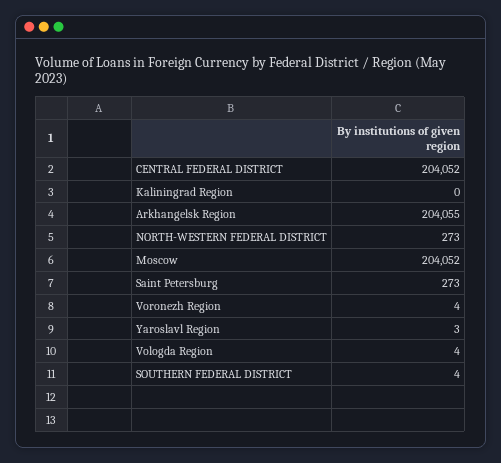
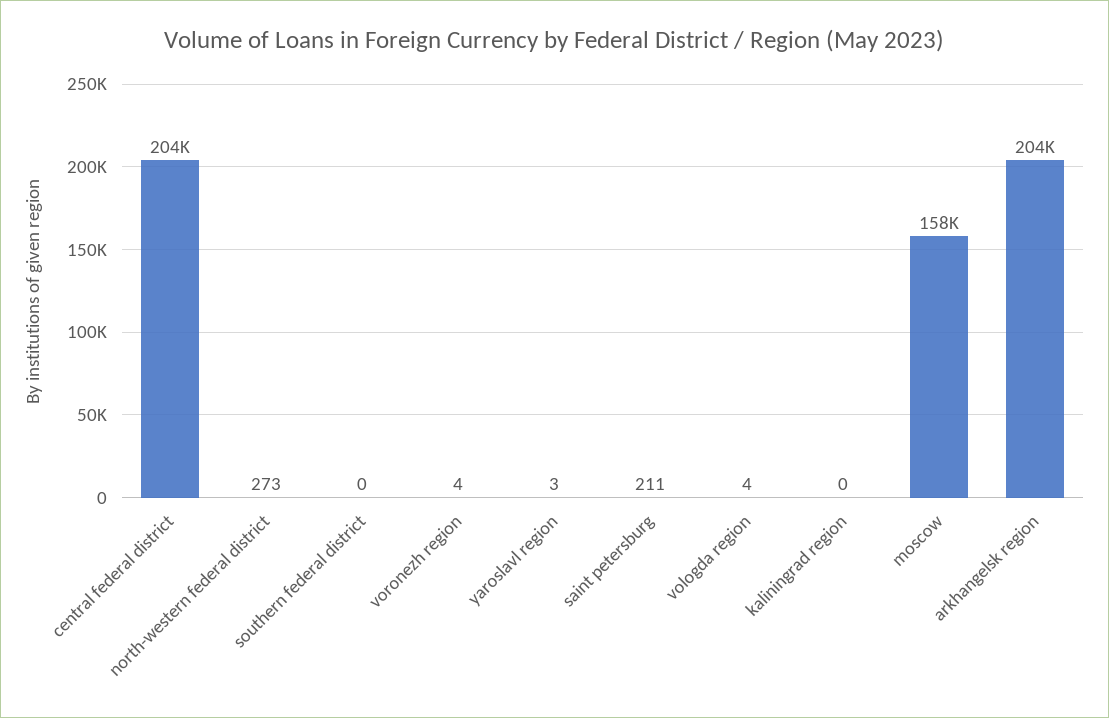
Moscow: 204052 -> 158000
Saint Petersburg: 273 -> 211
SOUTHERN FEDERAL DISTRICT: 4 -> 0

